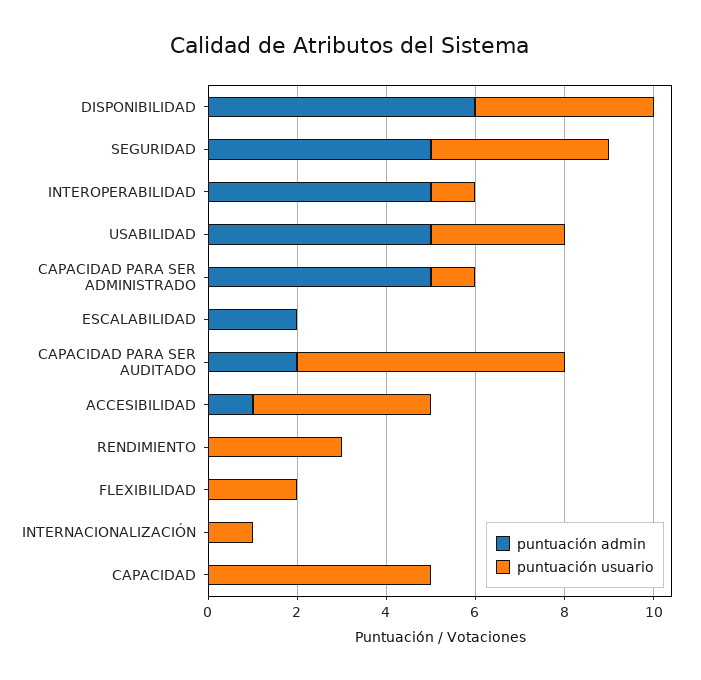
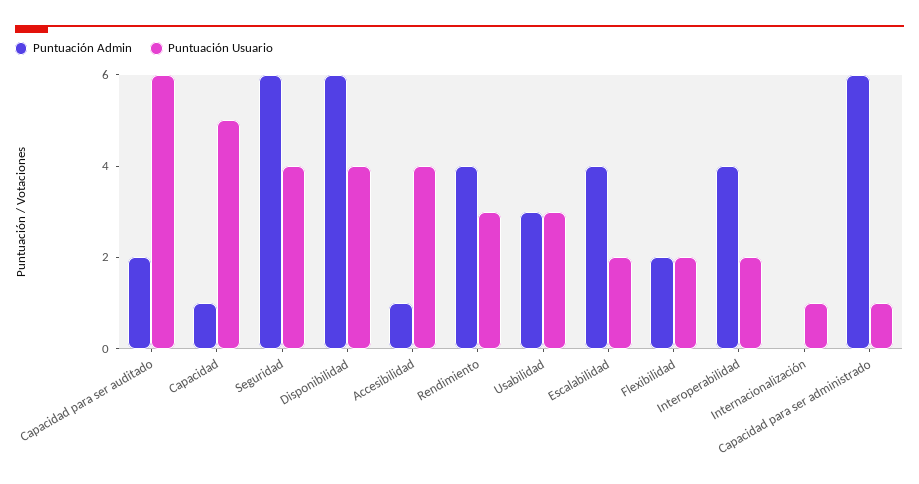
puntuación admin, SEGURIDAD: 5 -> 6
puntuación admin, INTEROPERABILIDAD: 5 -> 4
puntuación usuario, INTEROPERABILIDAD: 1 -> 2
puntuación admin, USABILIDAD: 5 -> 3
puntuación admin, CAPACIDAD PARA SER ADMINISTRADO: 5 -> 6
puntuación admin, ESCALABILIDAD: 2 -> 4
puntuación usuario, ESCALABILIDAD: 0 -> 2
puntuación admin, RENDIMIENTO: 0 -> 4
puntuación admin, FLEXIBILIDAD: 0 -> 2
puntuación admin, CAPACIDAD: 0 -> 1

